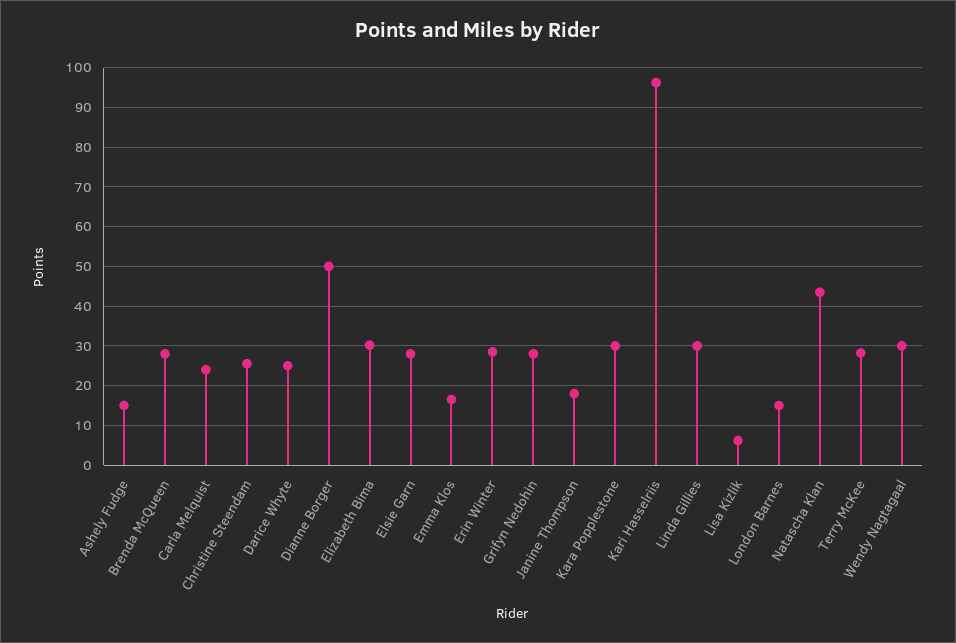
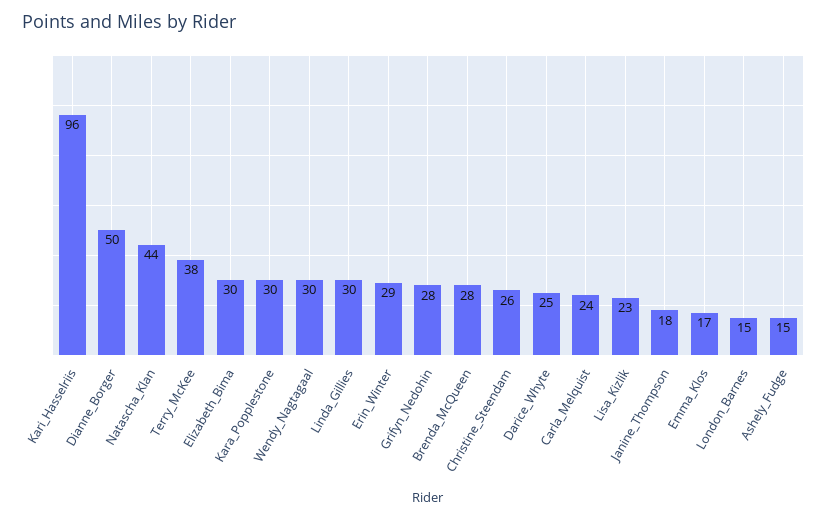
Elsie Garn: 28 -> none
Lisa Kizlik: 6 -> 23
Terry McKee: 28 -> 38

